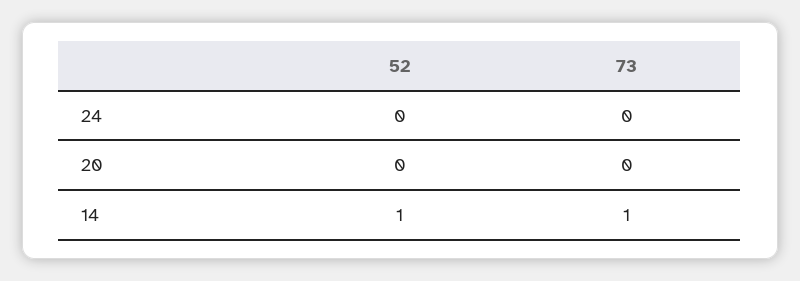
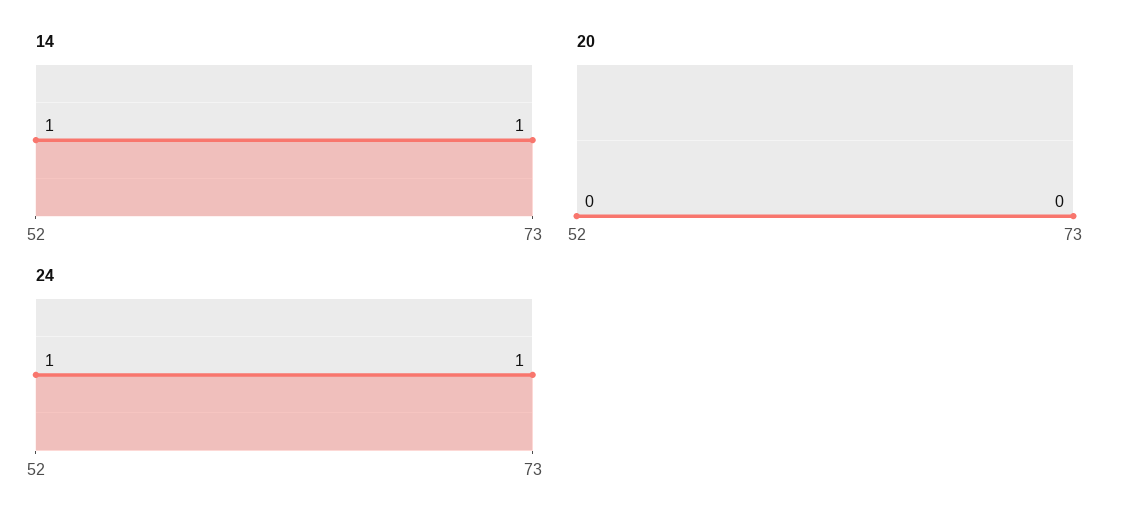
24, 52: 0 -> 1
24, 73: 0 -> 1

